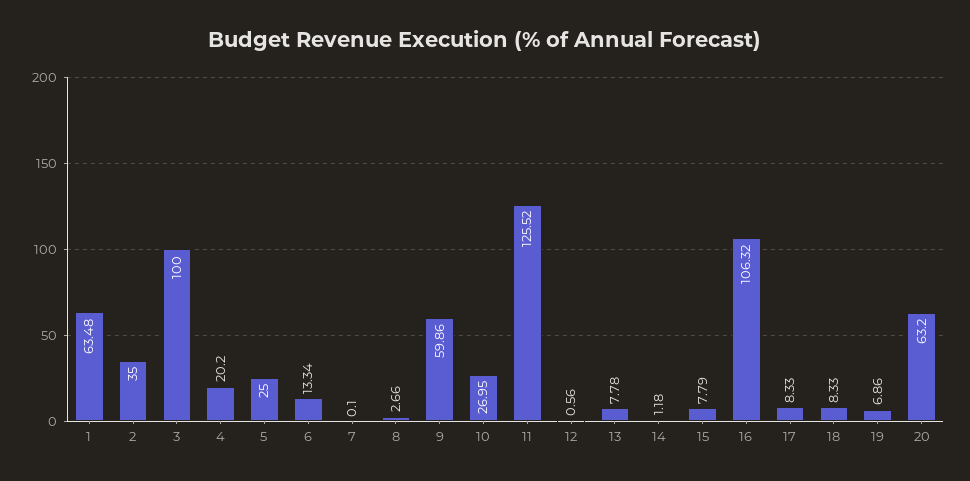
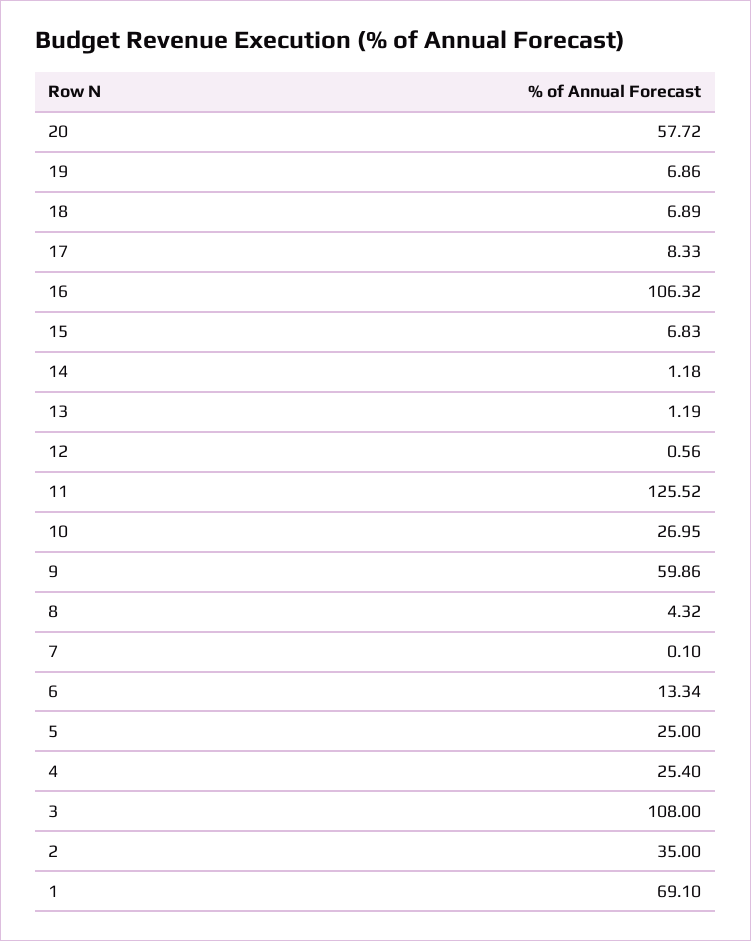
1: 63.48 -> 69.1
3: 100 -> 108
4: 20.2 -> 25.4
8: 2.66 -> 4.32
13: 7.78 -> 1.19
15: 7.79 -> 6.83
18: 8.33 -> 6.89
20: 63.2 -> 57.72

